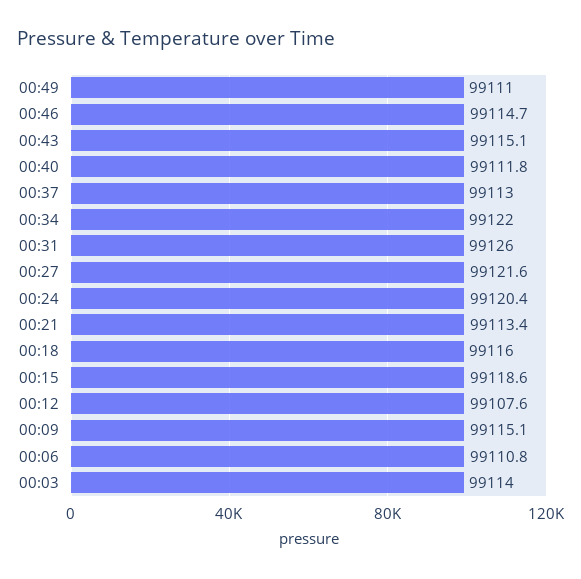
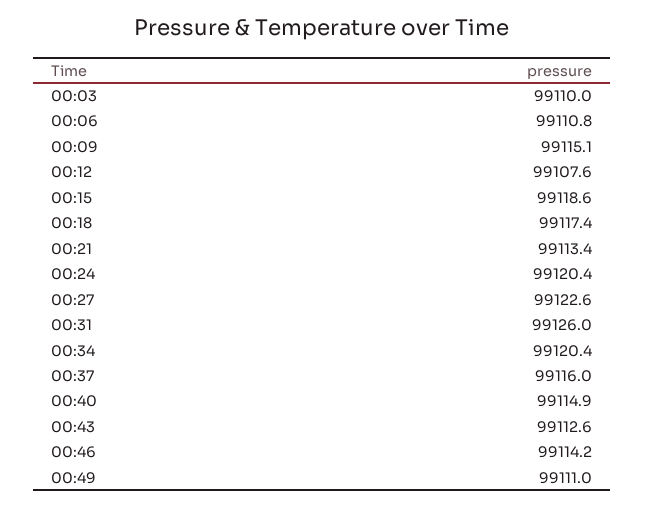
00:46: 99114.7 -> 99114.2
00:43: 99115.1 -> 99112.6
00:40: 99111.8 -> 99114.9
00:37: 99113 -> 99116
00:34: 99122 -> 99120.4
00:27: 99121.6 -> 99122.6
00:18: 99116 -> 99117.4
00:03: 99114 -> 99110

